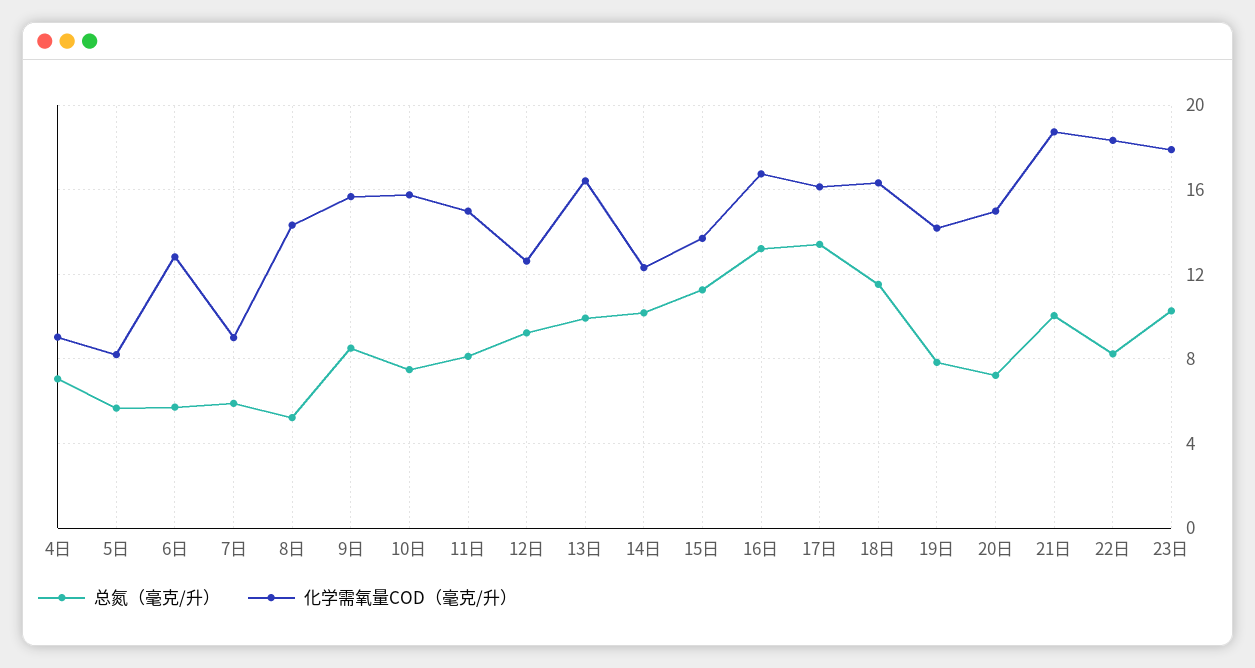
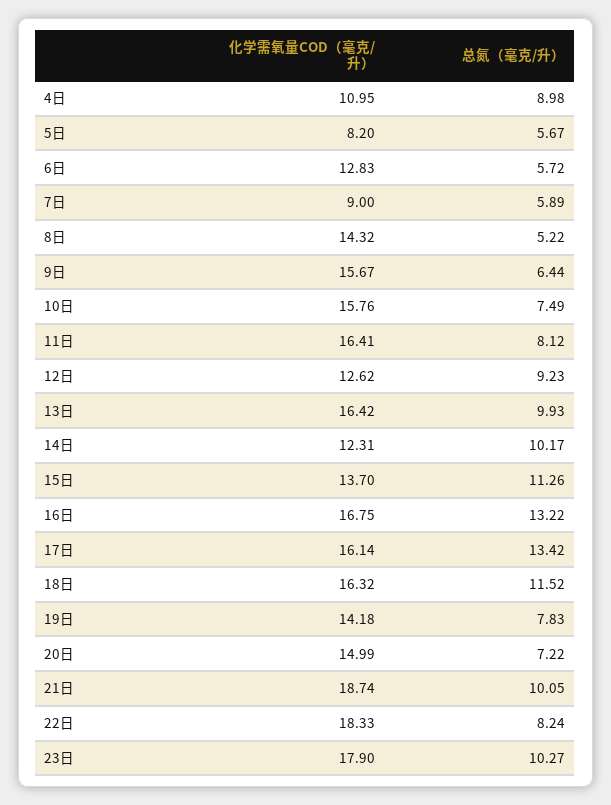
总氮（毫克/升）, 4日: 7 -> 8.98
化学需氧量COD（毫克/升）, 4日: 9 -> 10.95
总氮（毫克/升）, 9日: 8.5 -> 6.44
化学需氧量COD（毫克/升）, 11日: 15 -> 16.41

